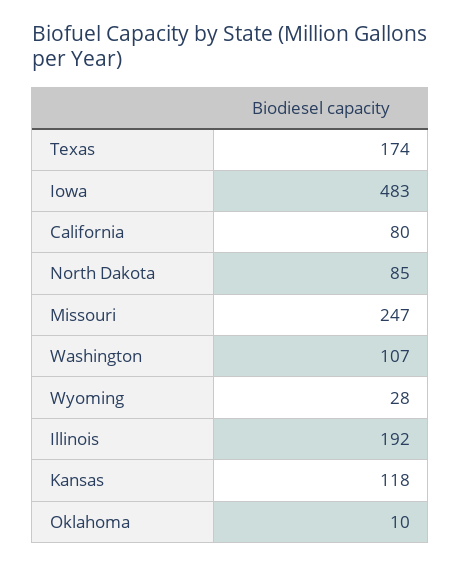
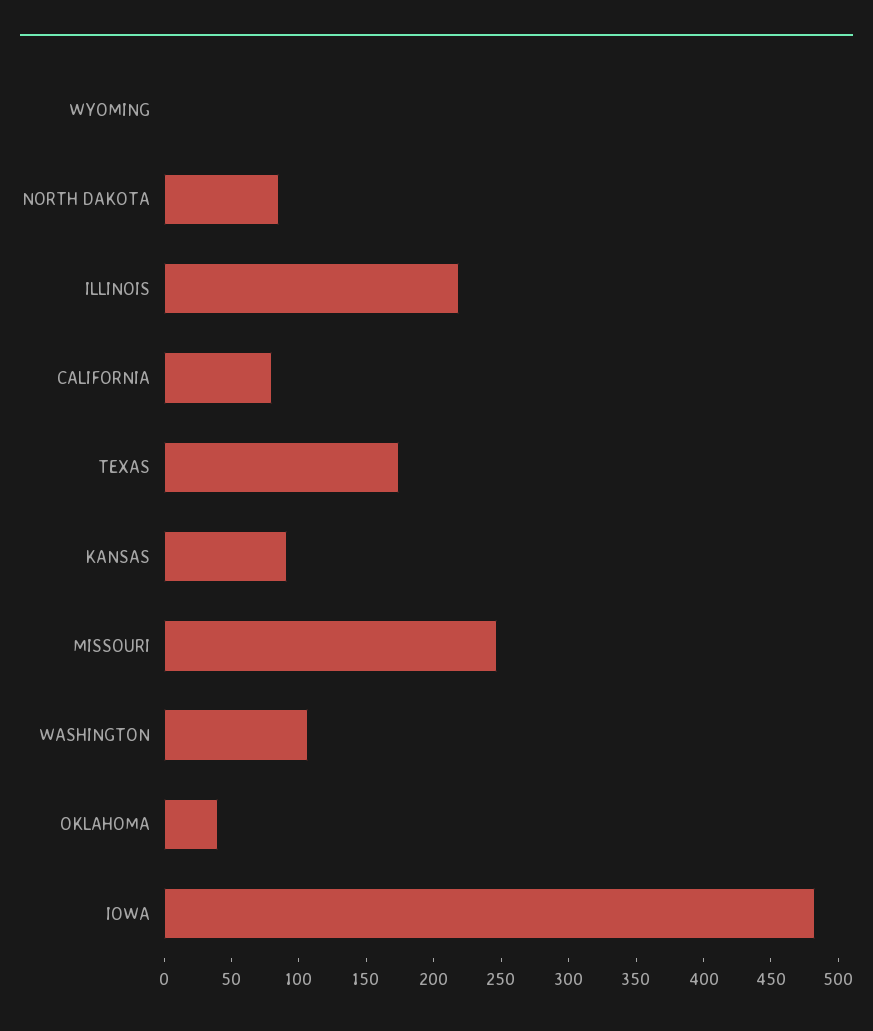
Wyoming: 28 -> 0
Illinois: 192 -> 220
Kansas: 118 -> 90
Oklahoma: 10 -> 40

